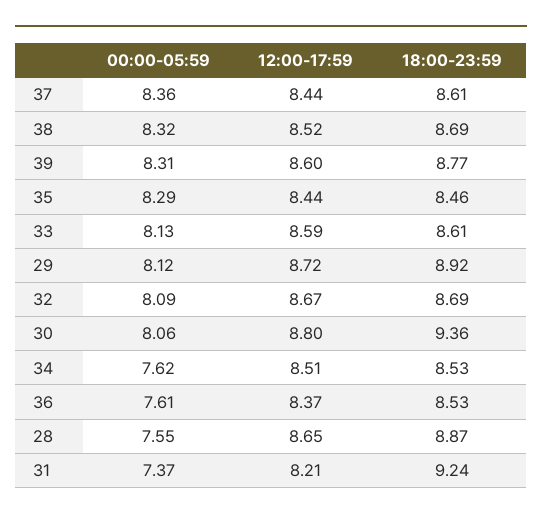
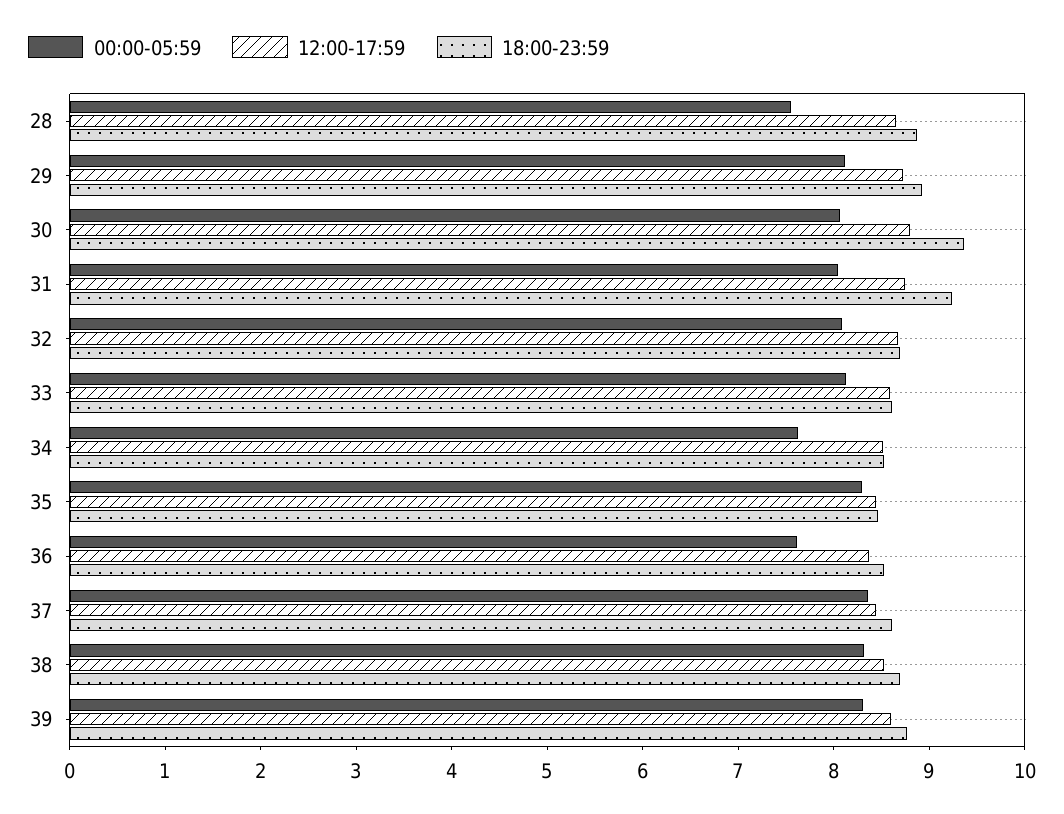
00:00-05:59, 31: 7.37 -> 8
12:00-17:59, 31: 8.21 -> 8.8

